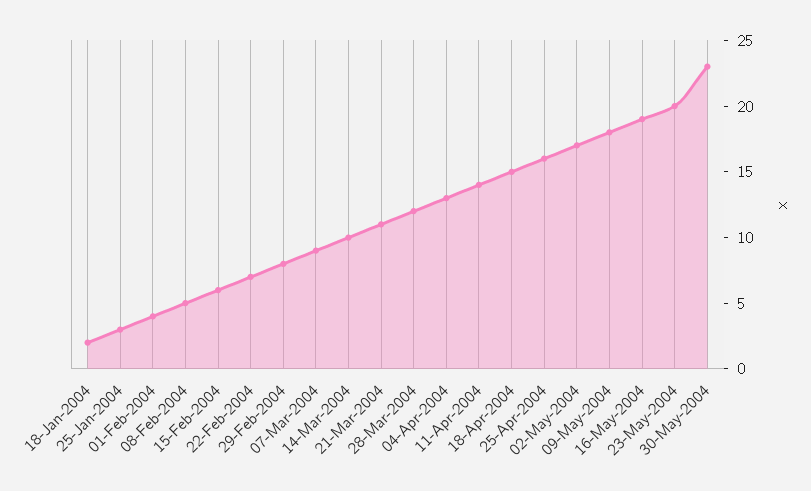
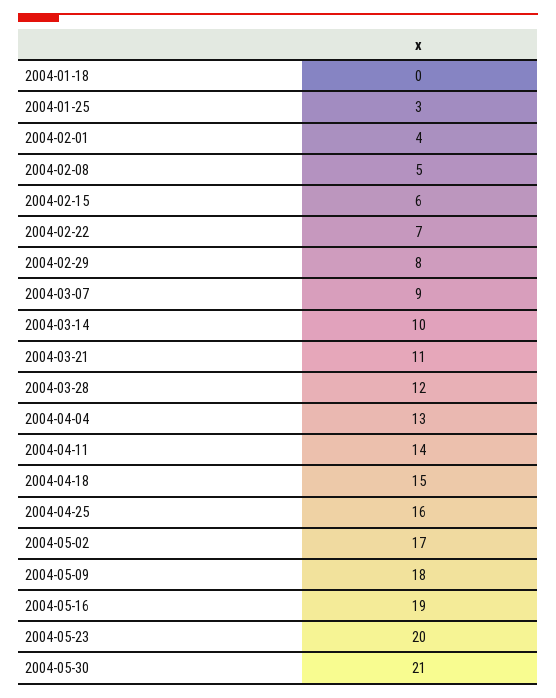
18-Jan-2004: 2 -> 0
30-May-2004: 23 -> 21

